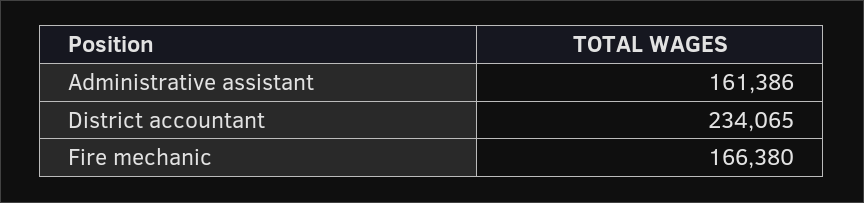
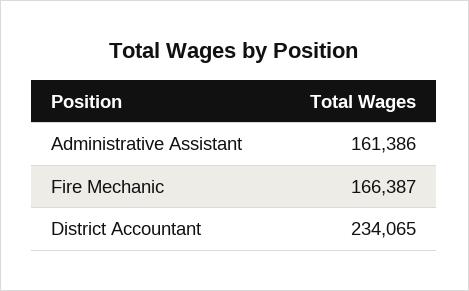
Fire mechanic: 166380 -> 166387

